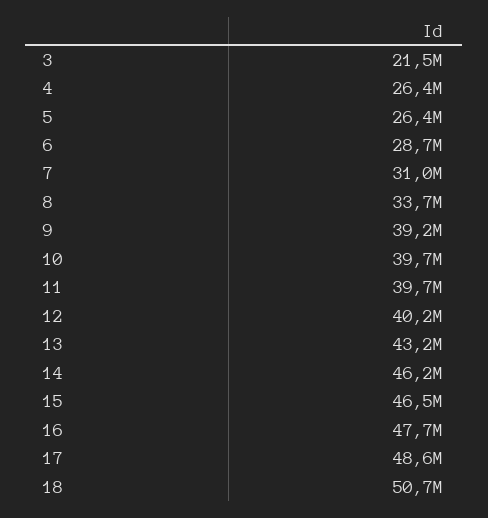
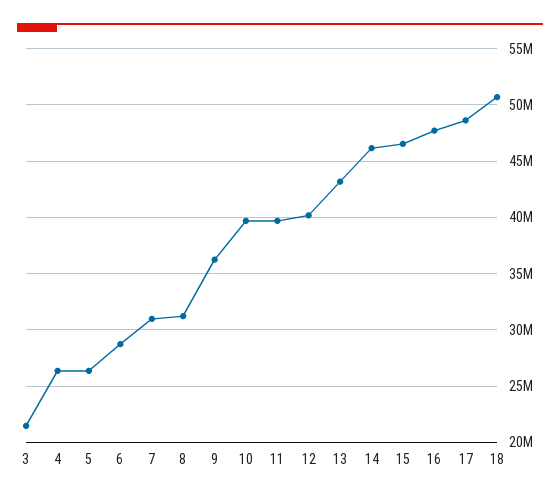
8: 33700000 -> 31000000
9: 39200000 -> 36000000

